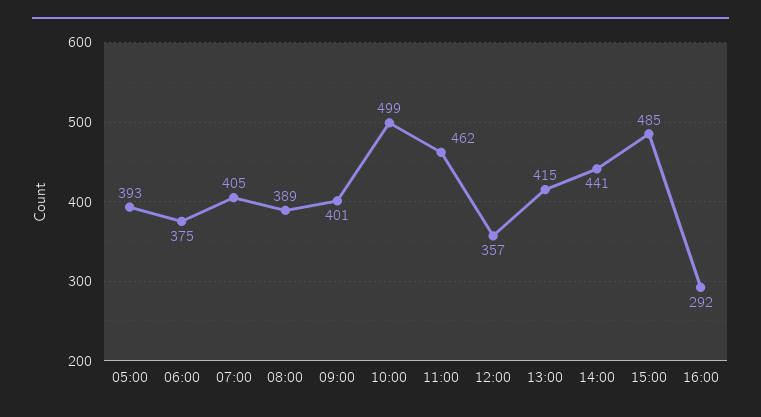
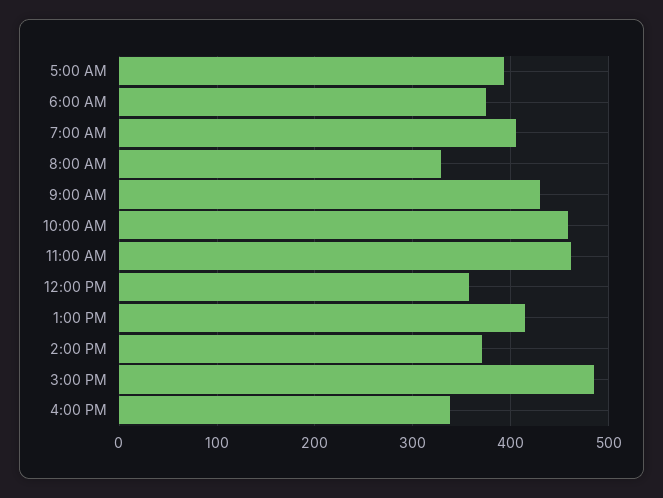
08:00: 389 -> 330
09:00: 401 -> 430
10:00: 499 -> 460
14:00: 441 -> 370
16:00: 292 -> 340

